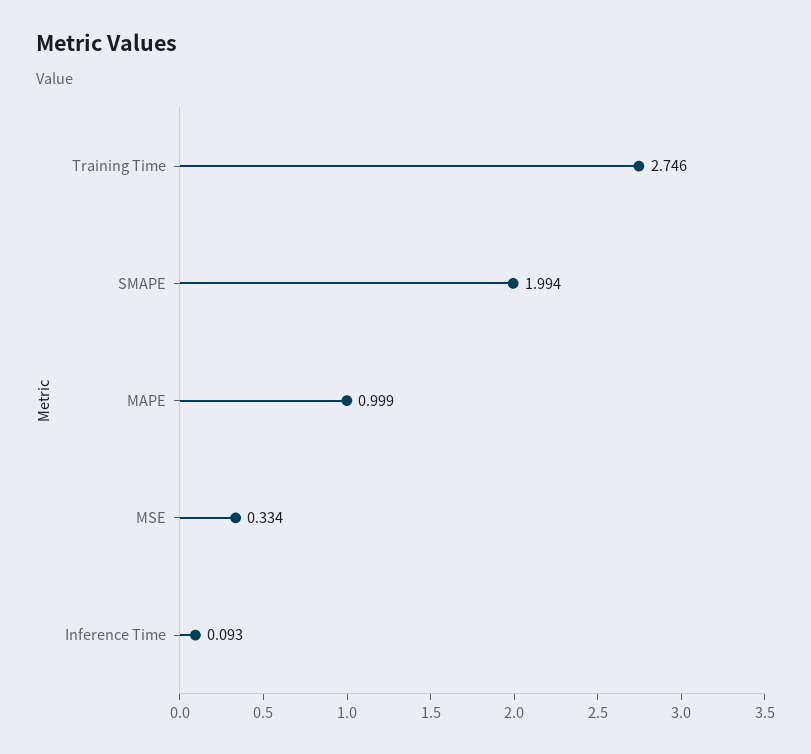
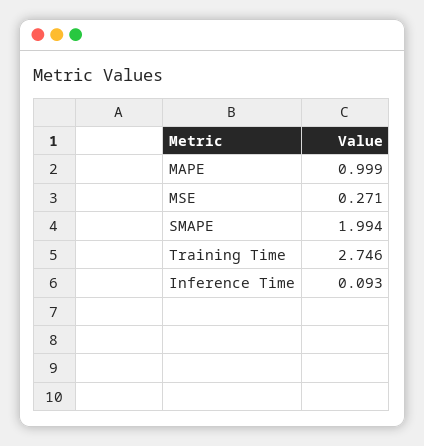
MSE: 0.334 -> 0.271

